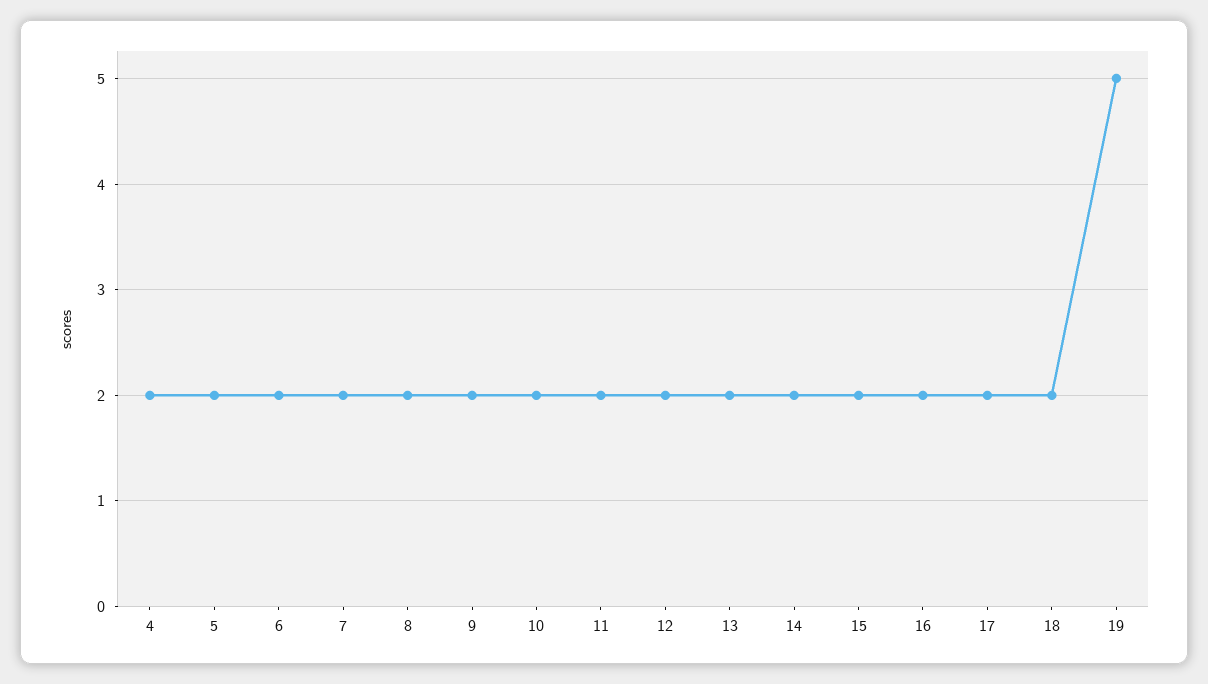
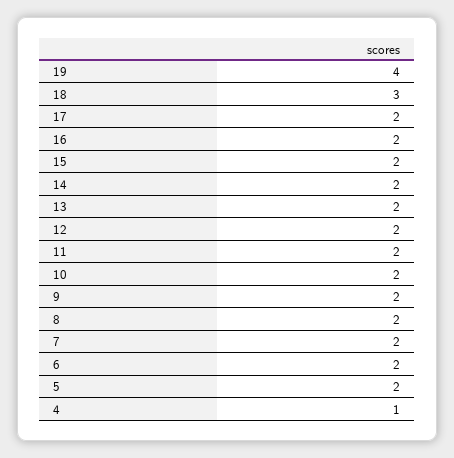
4: 2 -> 1
18: 2 -> 3
19: 5 -> 4

